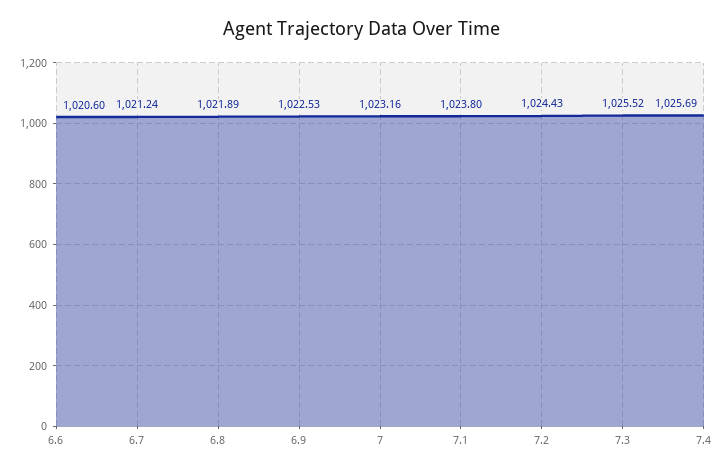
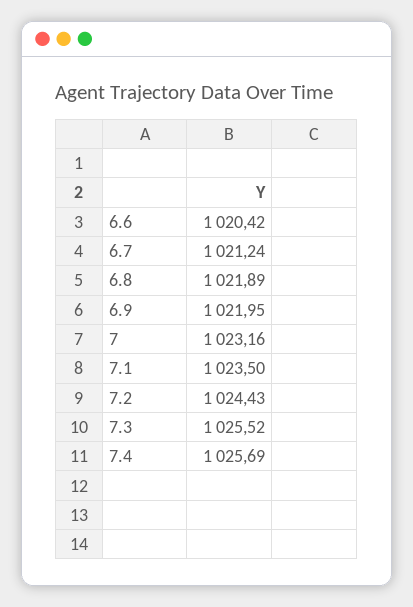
6.6: 1020.6 -> 1020.42
6.9: 1022.53 -> 1021.95
7.1: 1023.8 -> 1023.5

